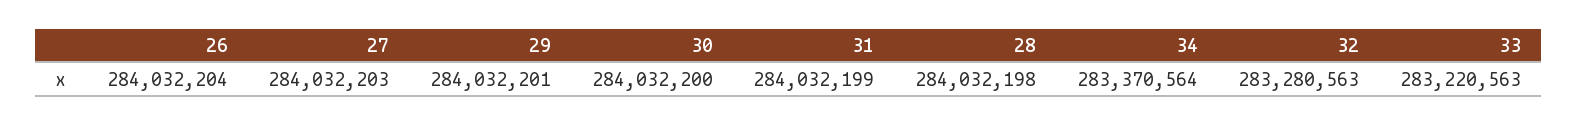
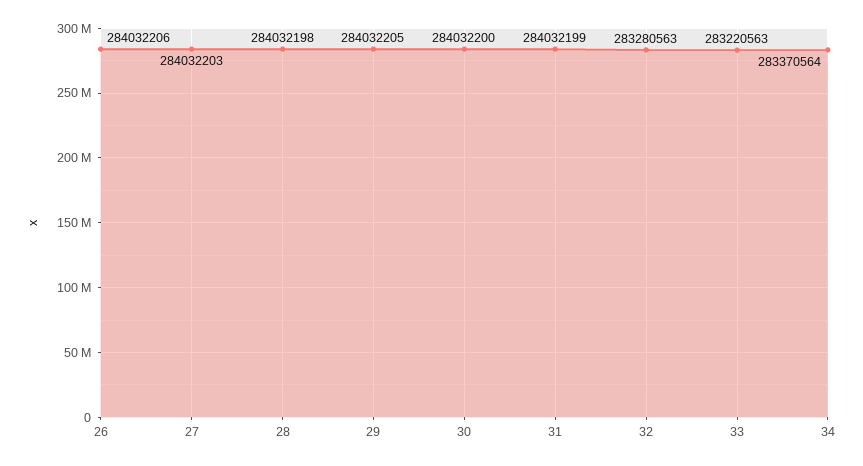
26: 284032204 -> 284032206
29: 284032201 -> 284032205

